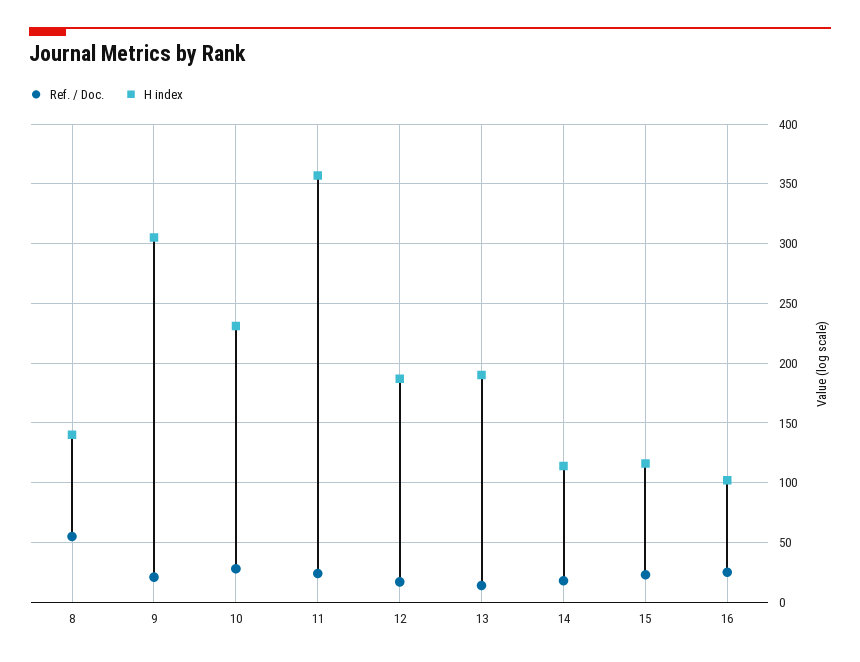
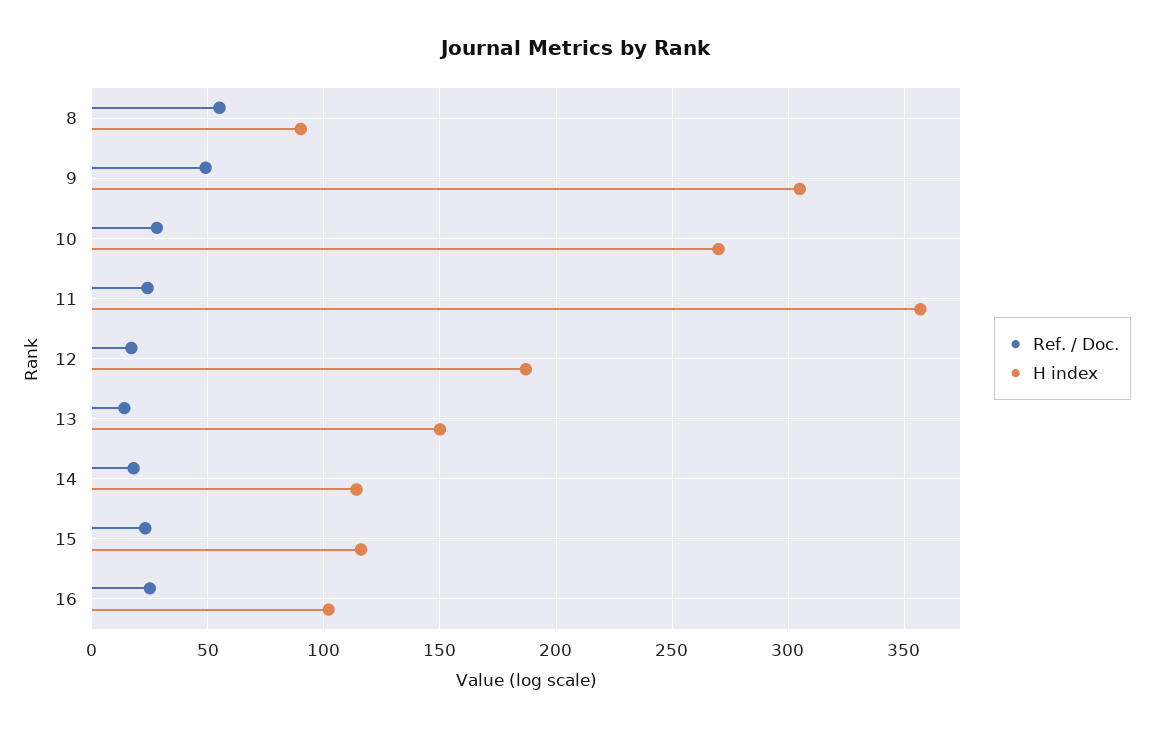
H index, 8: 140 -> 90
Ref. / Doc., 9: 20 -> 50
H index, 10: 230 -> 270
H index, 13: 190 -> 150

